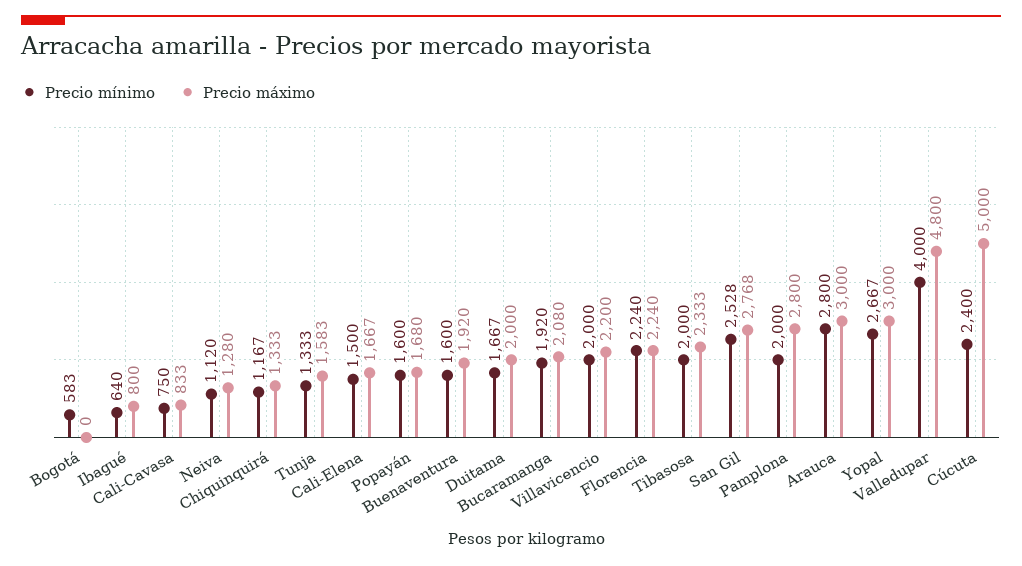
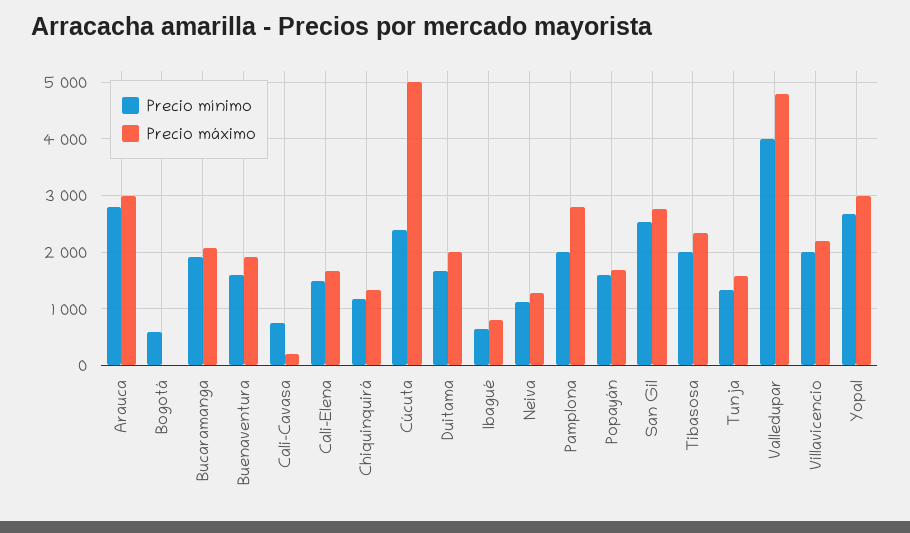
Precio máximo, Cali-Cavasa: 833 -> 200
Precio mínimo, Florencia: 2240 -> none
Precio máximo, Florencia: 2240 -> none

